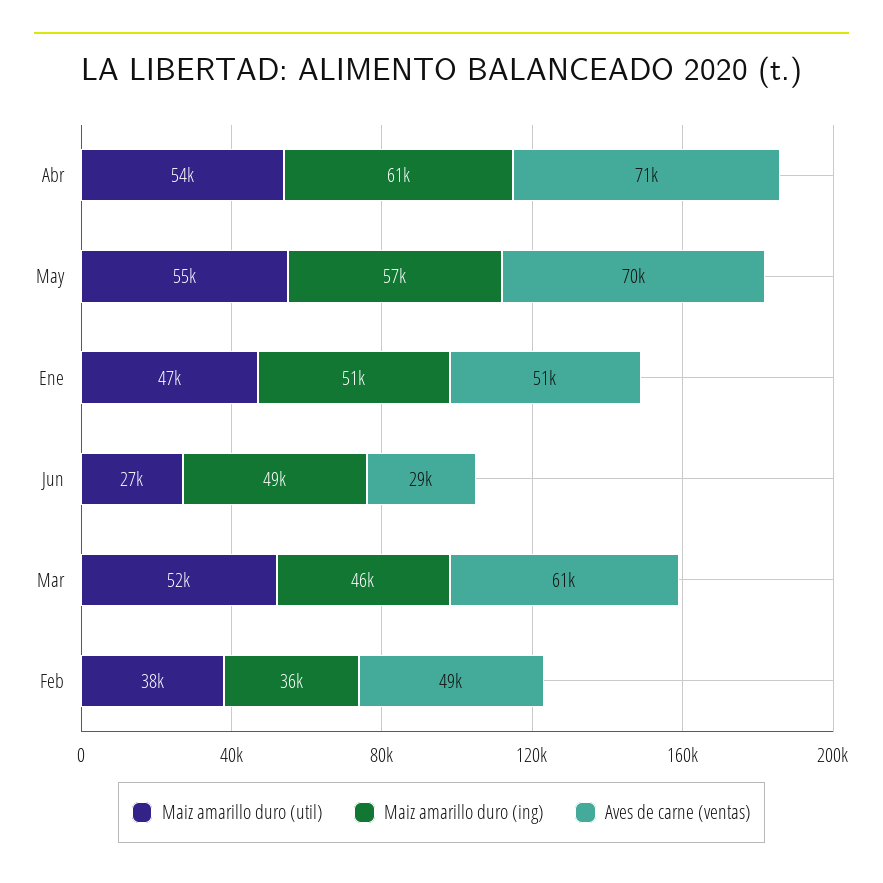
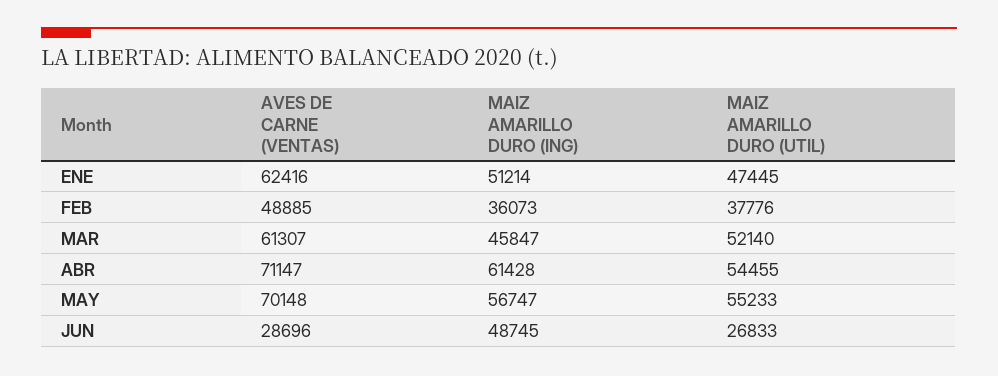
Aves de carne (ventas), Ene: 51000 -> 62416

